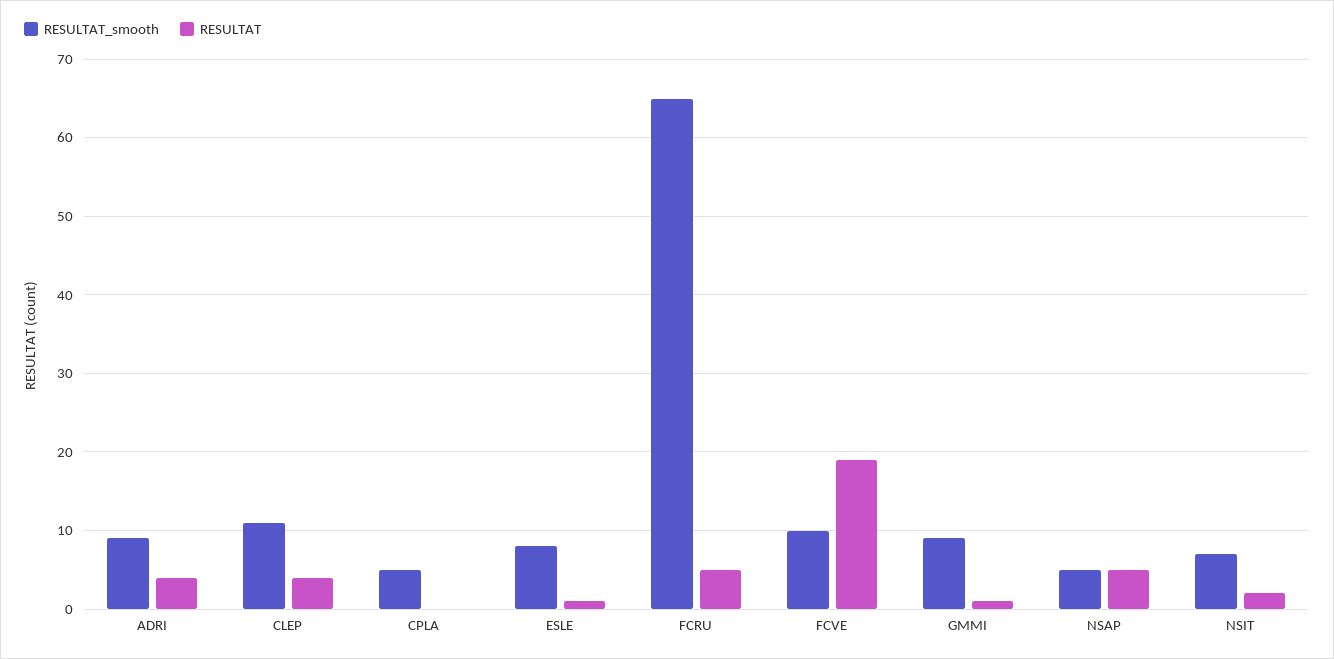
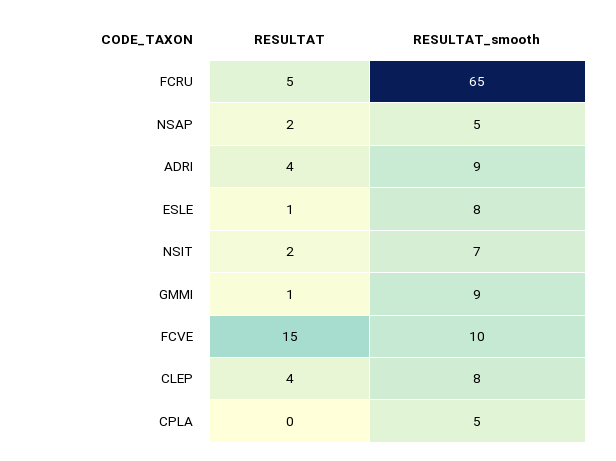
RESULTAT_smooth, CLEP: 11 -> 8
RESULTAT, FCVE: 19 -> 15
RESULTAT, NSAP: 5 -> 2

